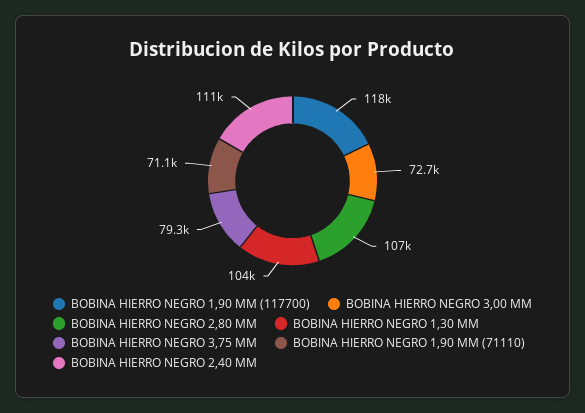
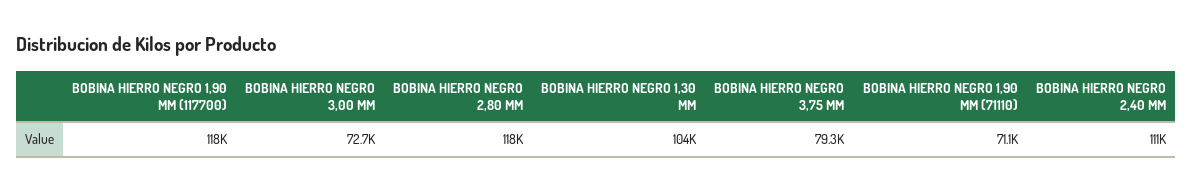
BOBINA HIERRO NEGRO 2,80 MM: 107000 -> 118000

